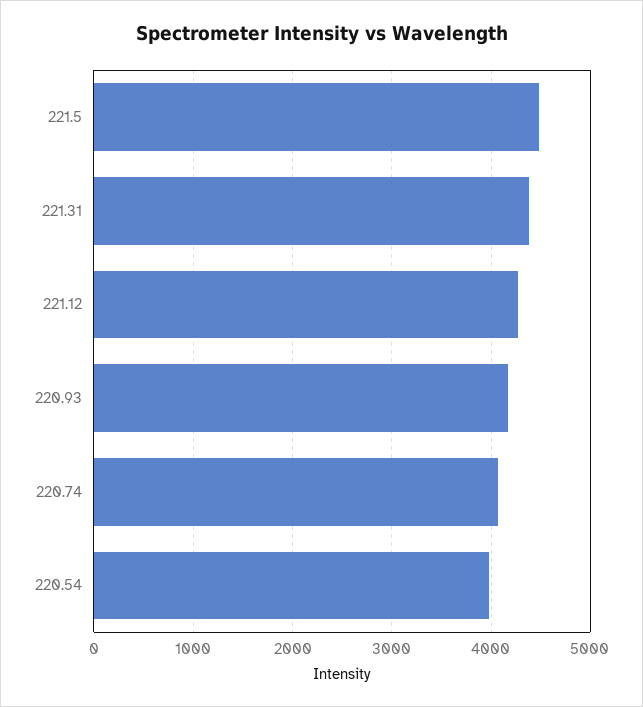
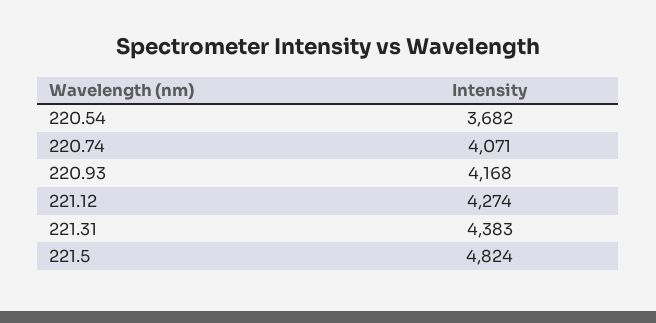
221.5: 4500 -> 4824
220.54: 4000 -> 3682

